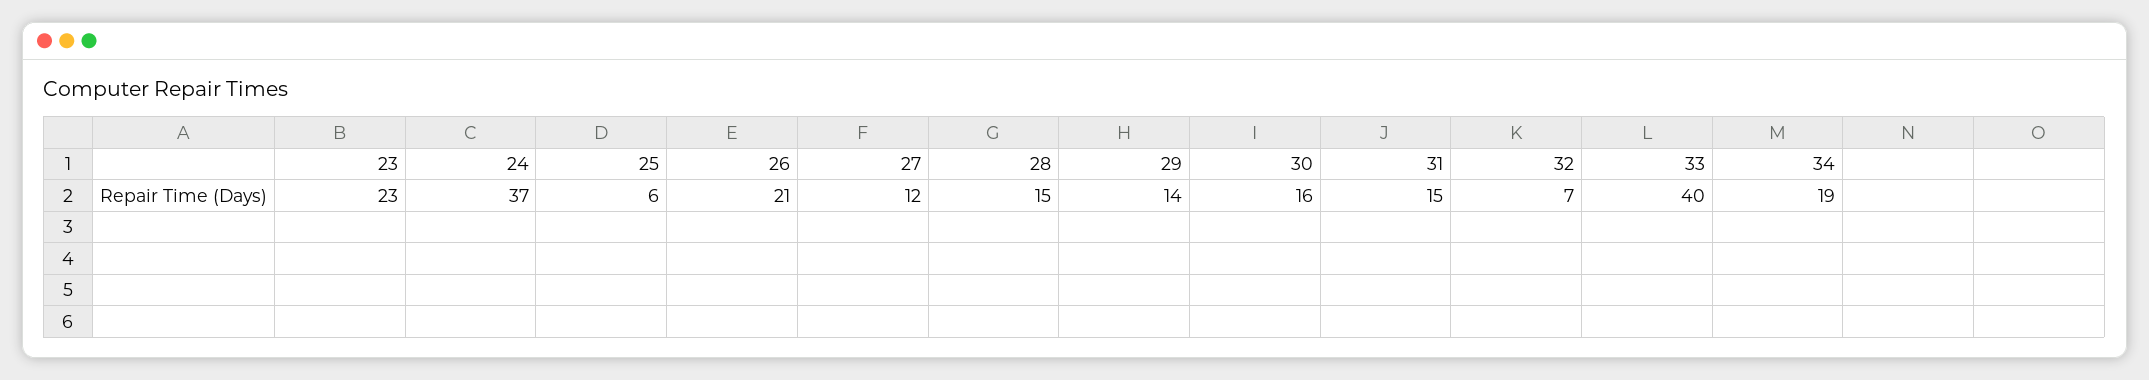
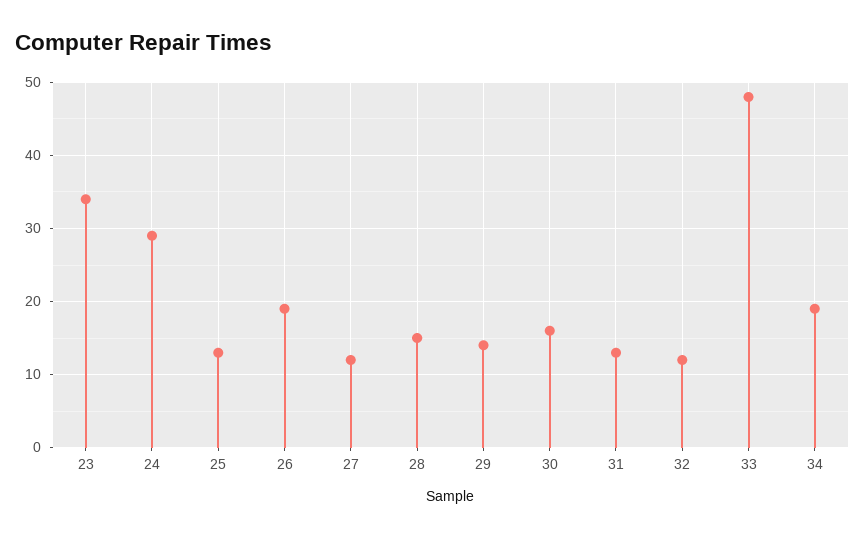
23: 23 -> 34
24: 37 -> 29
25: 6 -> 13
26: 21 -> 19
31: 15 -> 13
32: 7 -> 12
33: 40 -> 48

